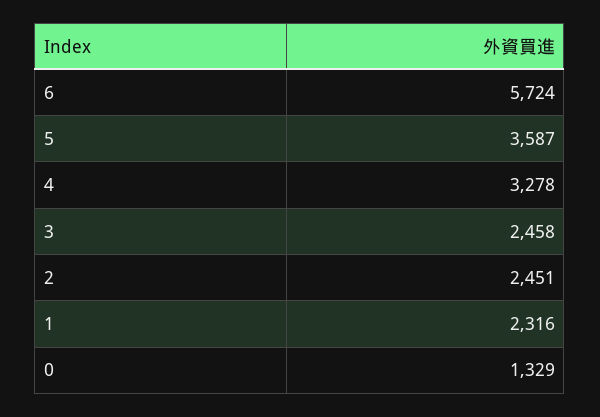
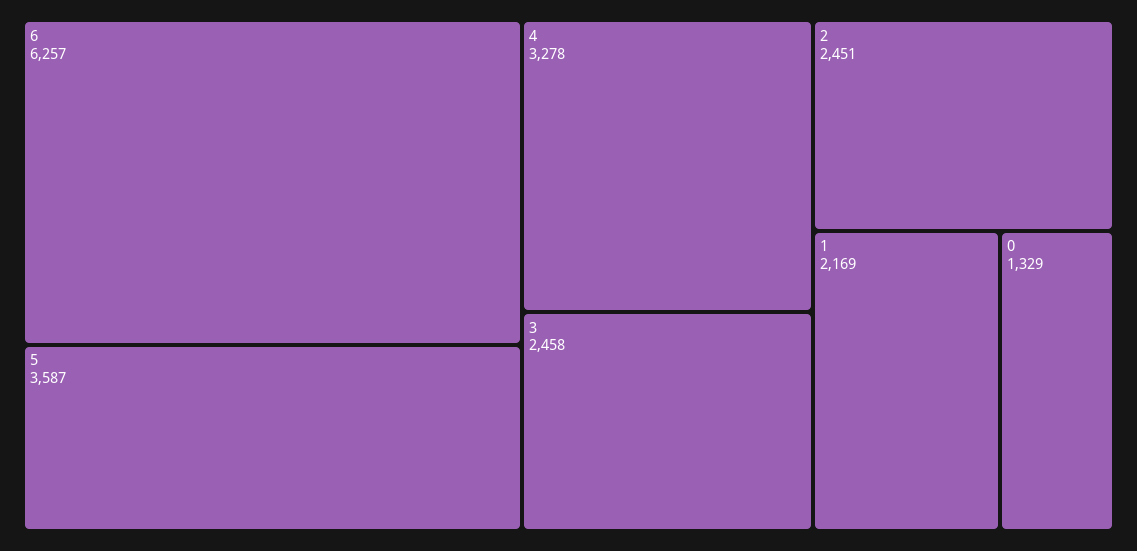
6: 5724 -> 6257
1: 2316 -> 2169

